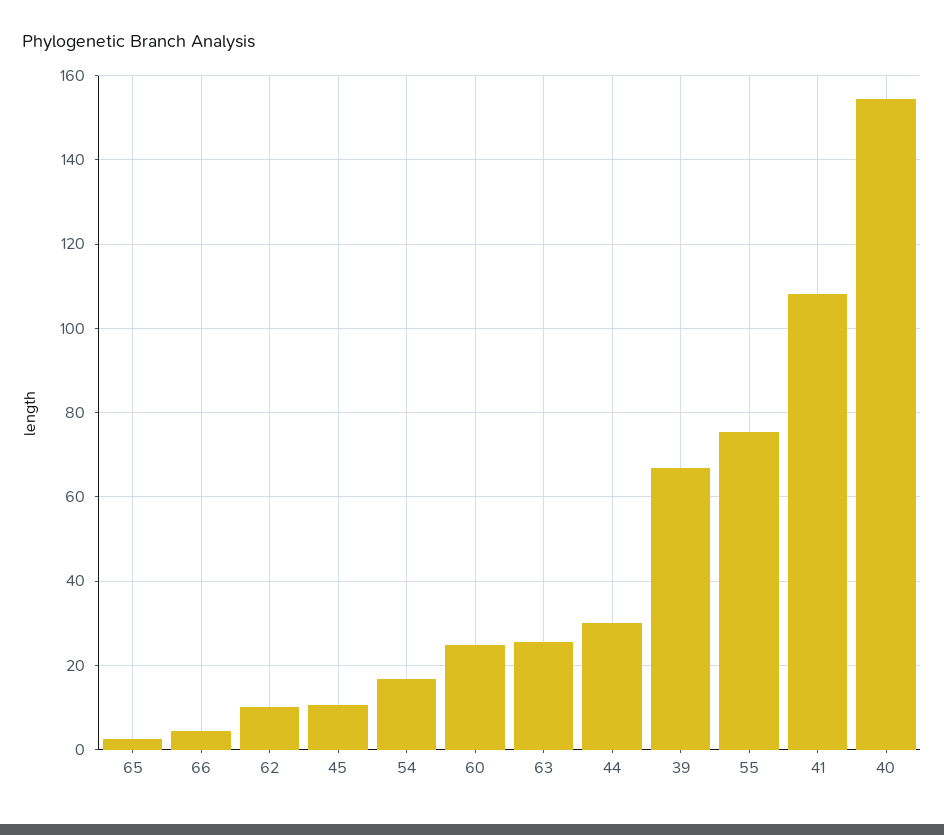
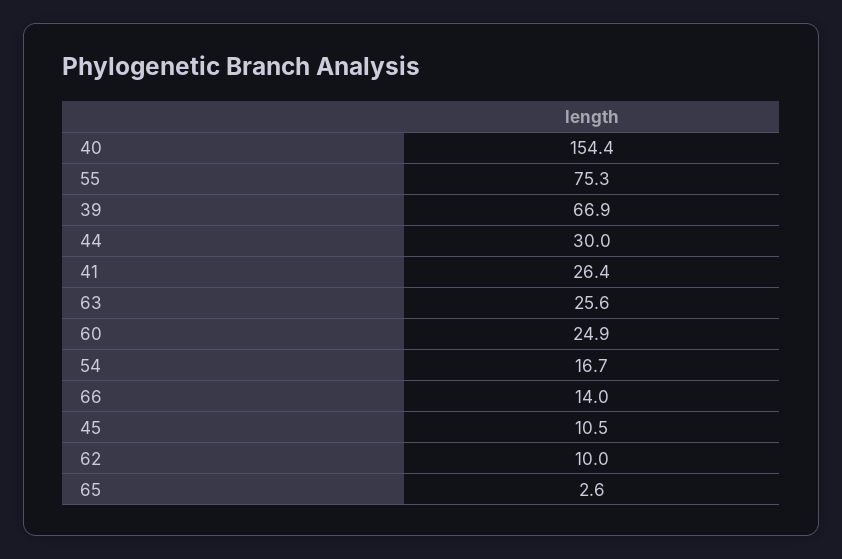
66: 4 -> 14
41: 108 -> 26.4

